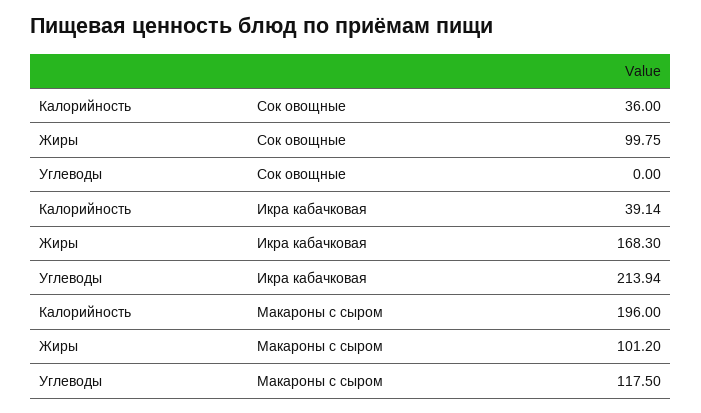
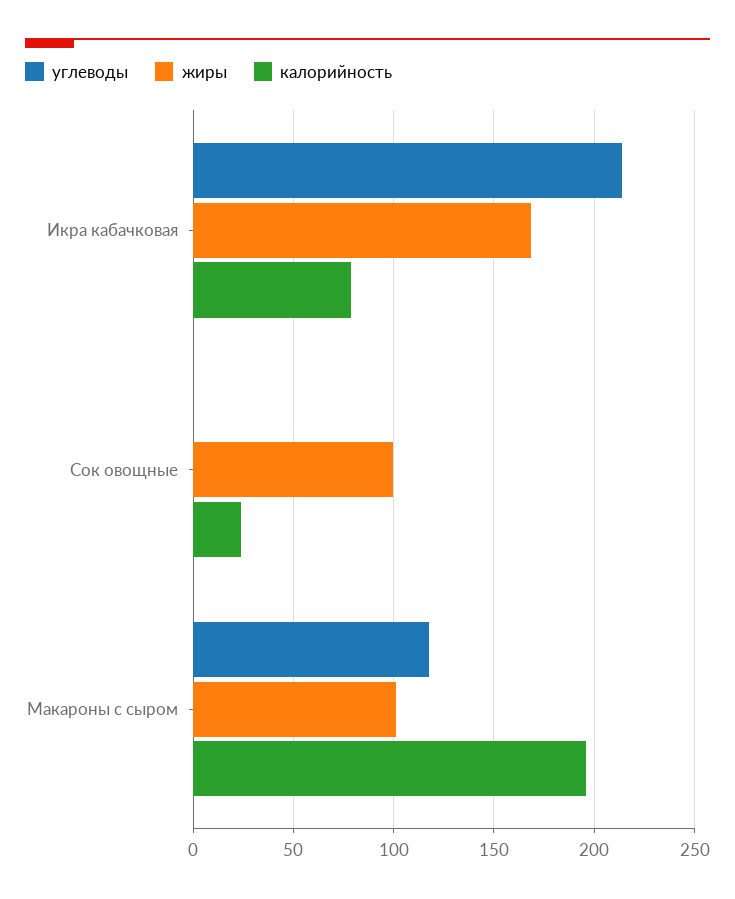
Калорийность, Сок овощные: 36 -> 25
Калорийность, Икра кабачковая: 39.14 -> 80

